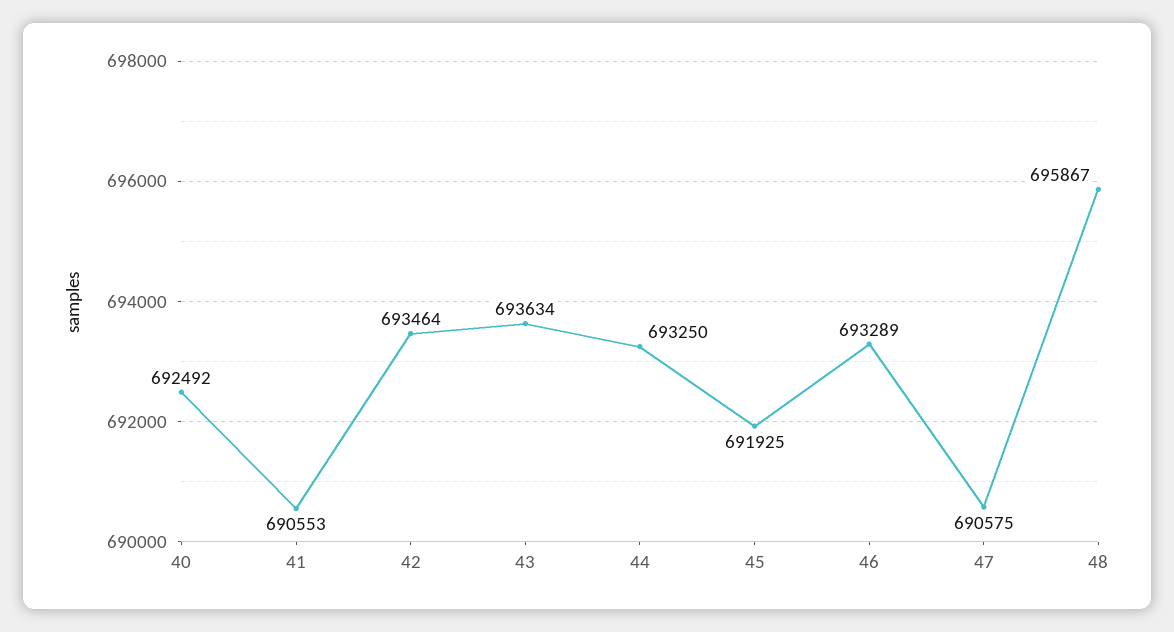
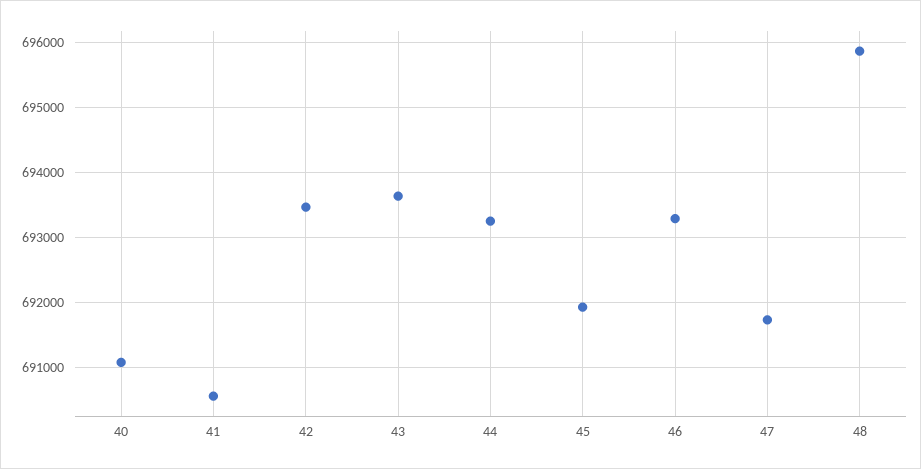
40: 692492 -> 691100
47: 690575 -> 691700

